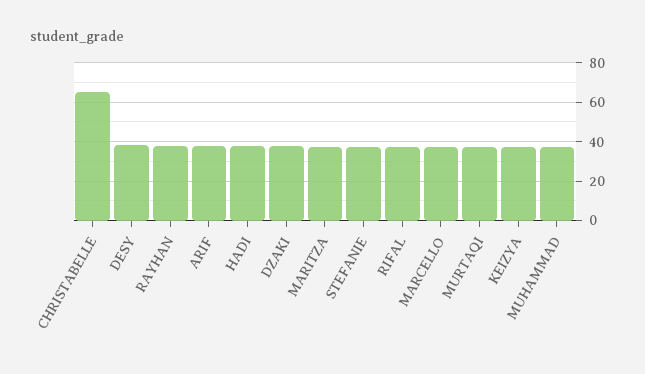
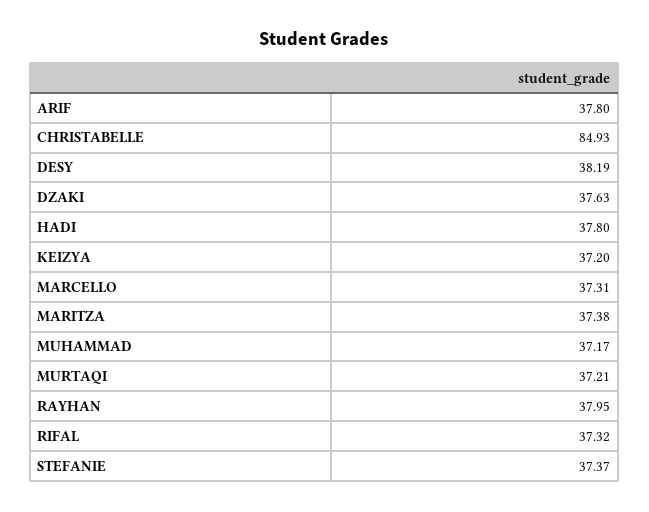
CHRISTABELLE: 65 -> 84.93

